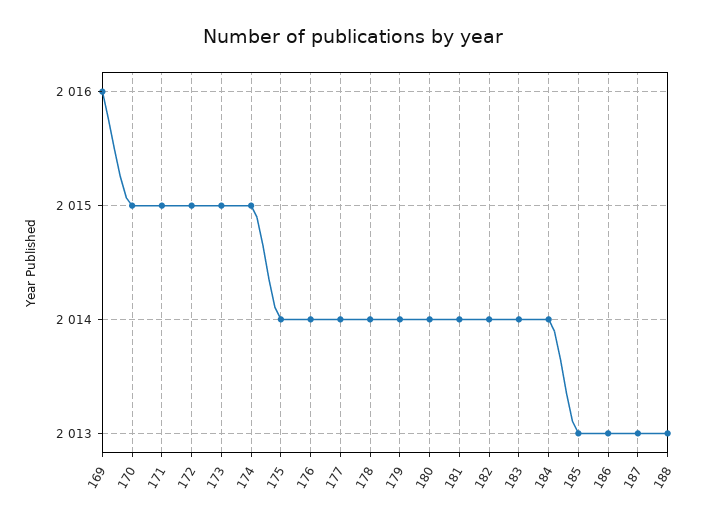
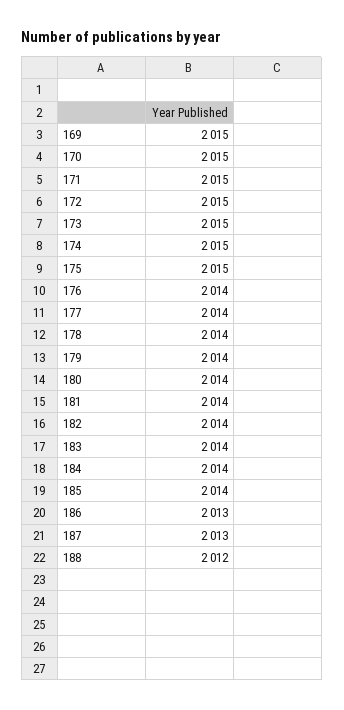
169: 2016 -> 2015
175: 2014 -> 2015
185: 2013 -> 2014
188: 2013 -> 2012

